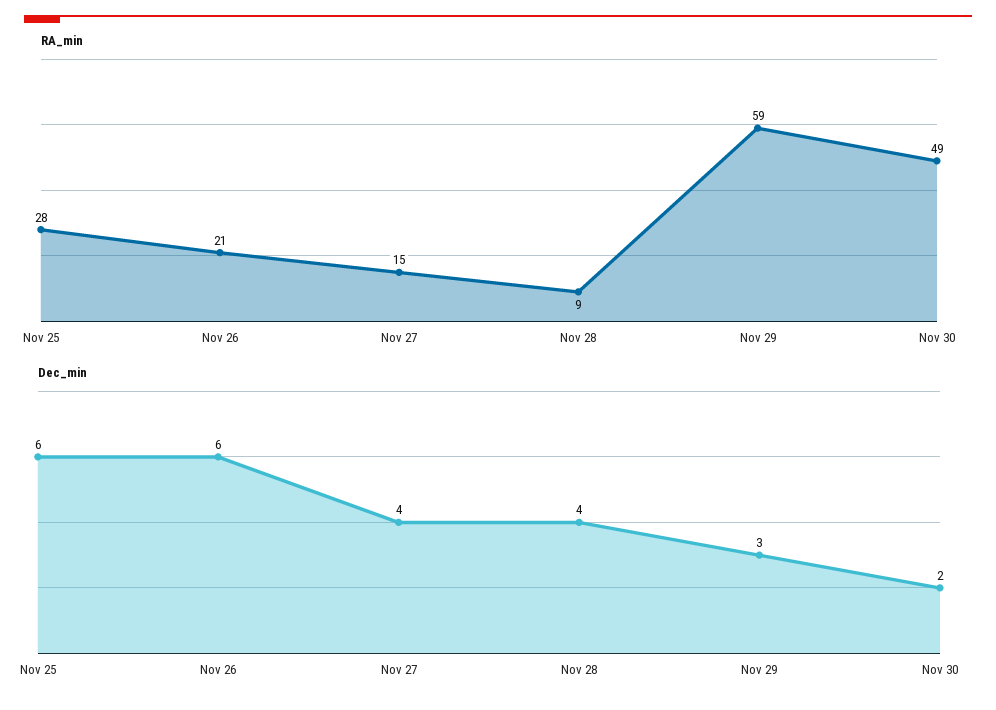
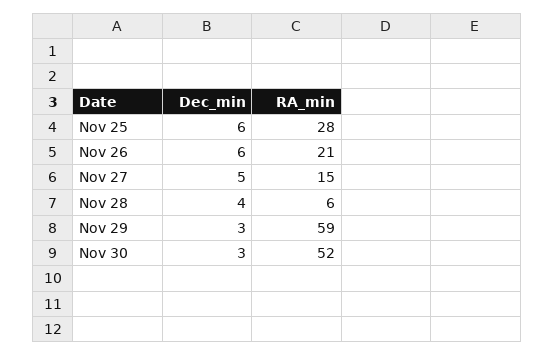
RA_min, Nov 28: 9 -> 6
RA_min, Nov 30: 49 -> 52
Dec_min, Nov 27: 4 -> 5
Dec_min, Nov 30: 2 -> 3

